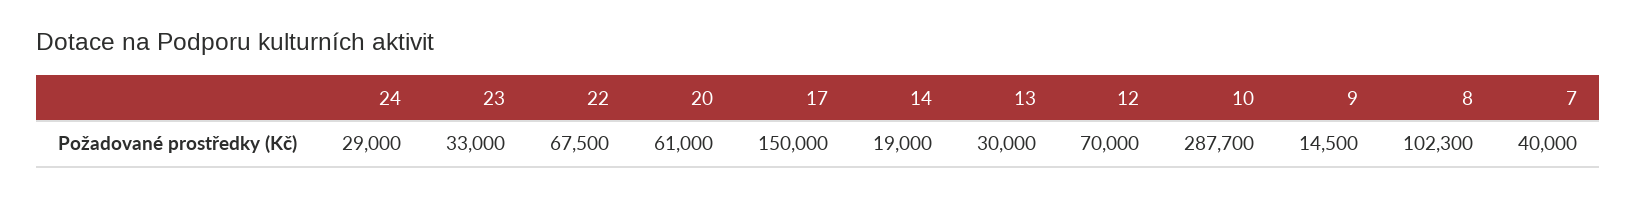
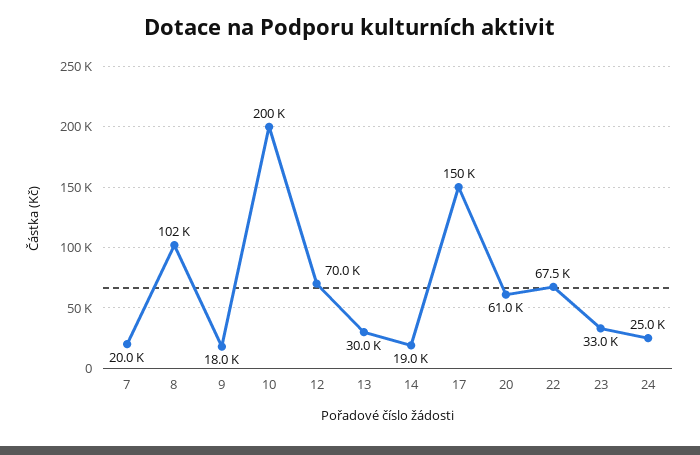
24: 29000 -> 25000
10: 287700 -> 200000
9: 14500 -> 18000
7: 40000 -> 20000

